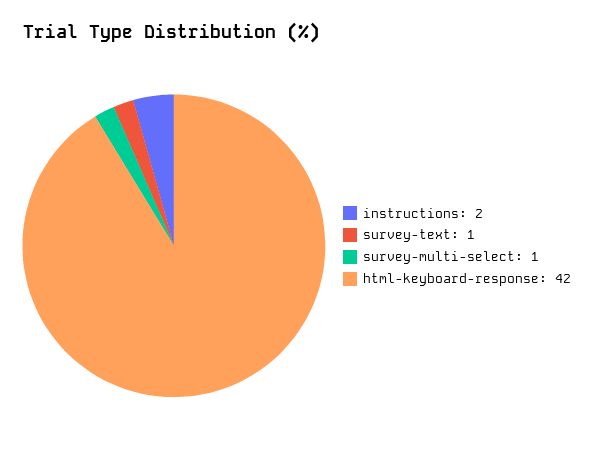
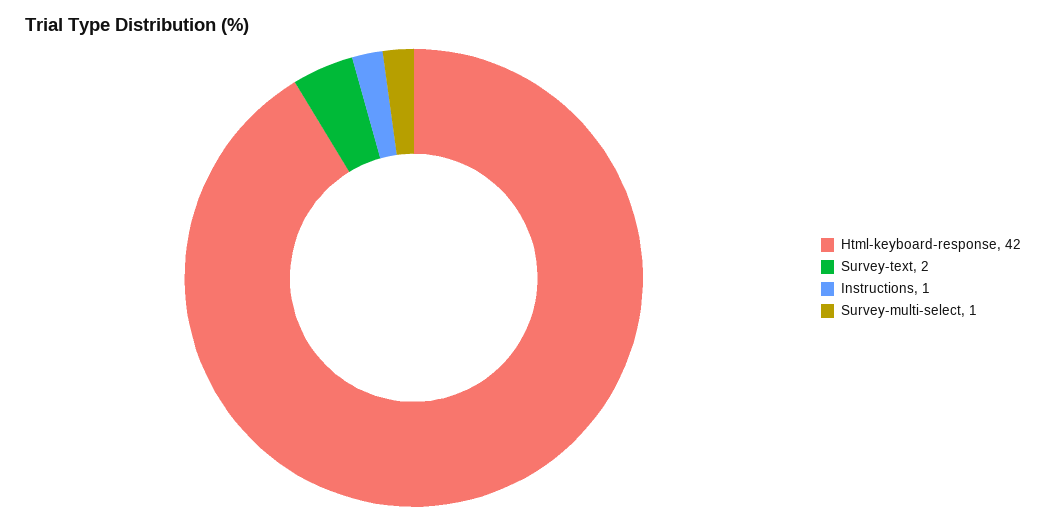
instructions: 2 -> 1
survey-text: 1 -> 2

